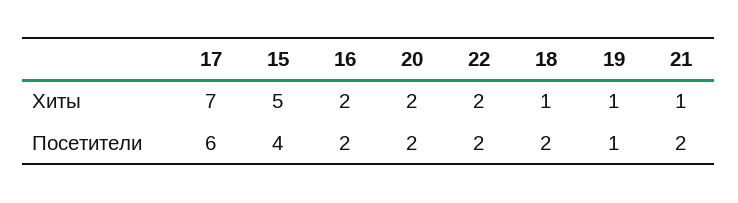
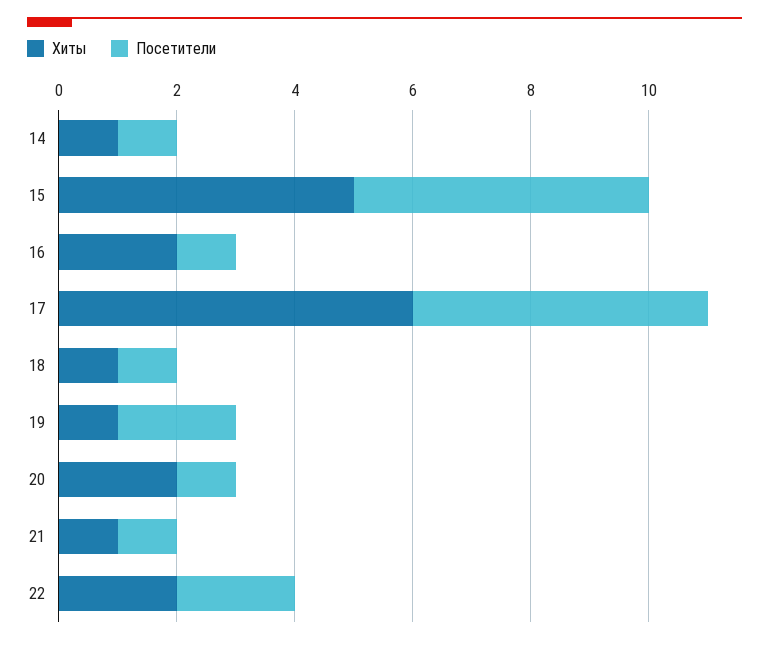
Хиты, 17: 7 -> 6
Посетители, 17: 6 -> 5
Посетители, 15: 4 -> 5
Посетители, 16: 2 -> 1
Посетители, 20: 2 -> 1
Посетители, 18: 2 -> 1
Посетители, 19: 1 -> 2
Посетители, 21: 2 -> 1
Хиты, 14: none -> 1
Посетители, 14: none -> 1

